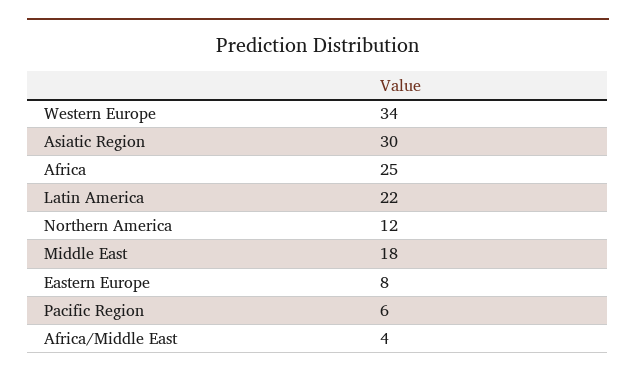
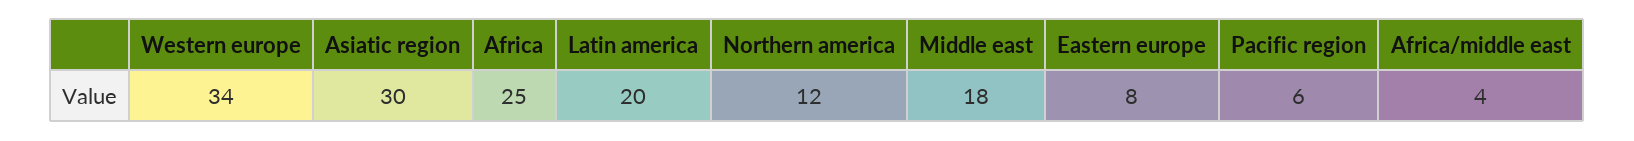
Latin America: 22 -> 20

